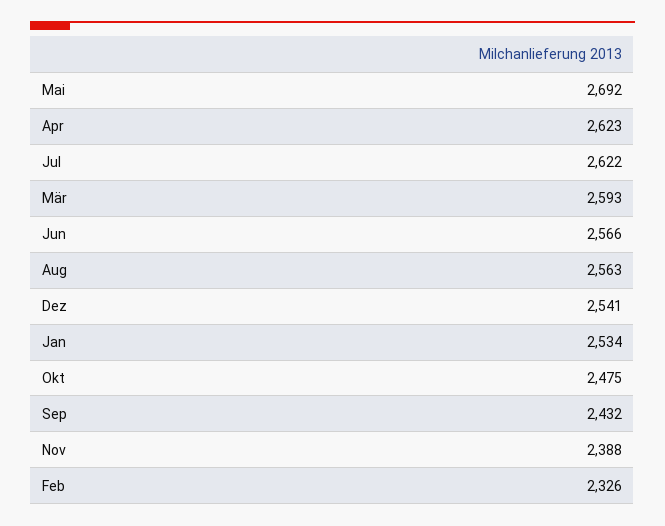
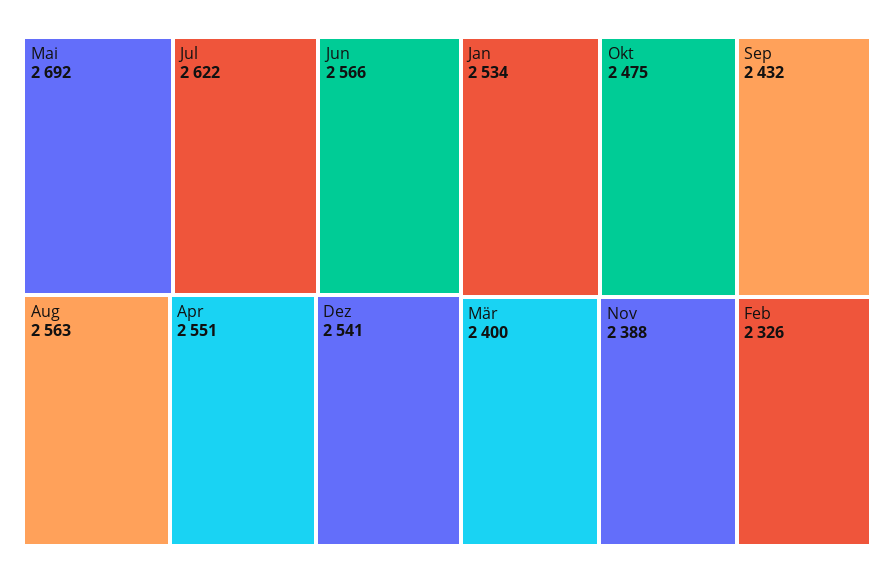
Apr: 2623 -> 2551
Mär: 2593 -> 2400

